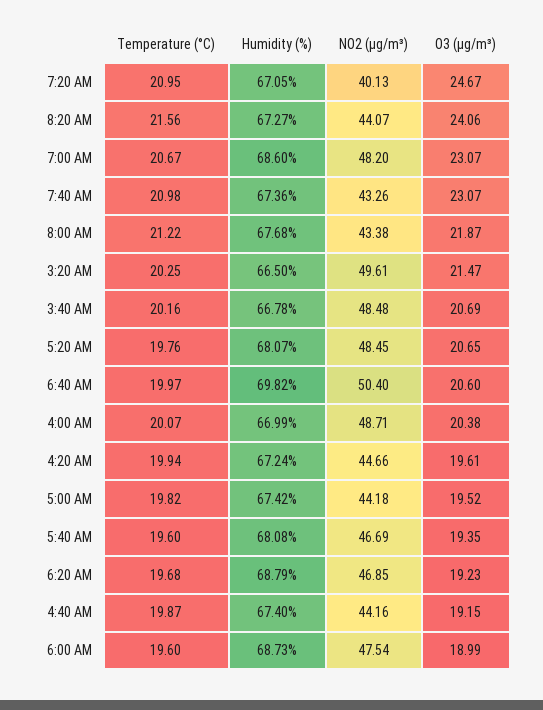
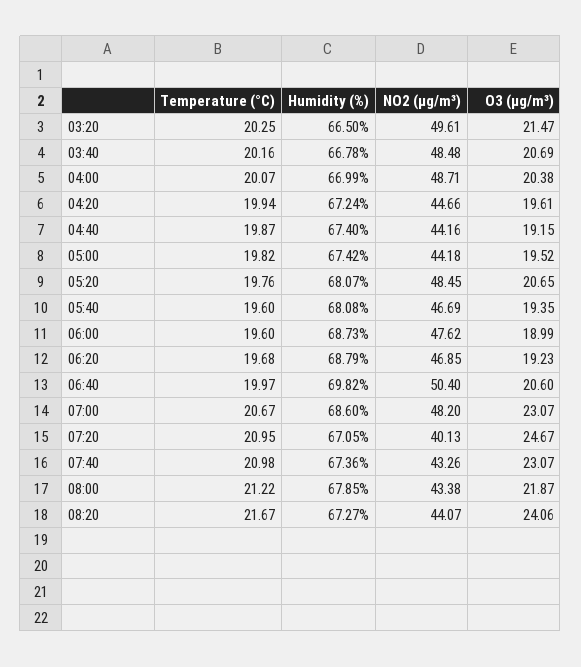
Temperature (°C), 8:20 AM: 21.56 -> 21.67
Humidity (%), 8:00 AM: 67.68 -> 67.85
NO2 (µg/m³), 6:00 AM: 47.54 -> 47.62

